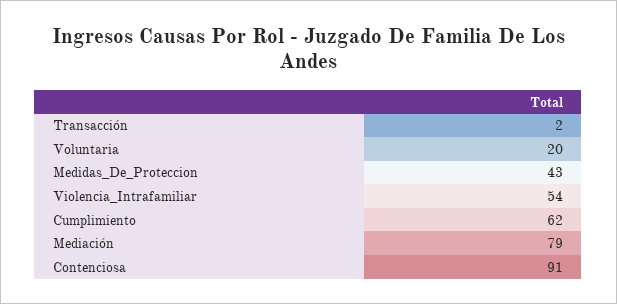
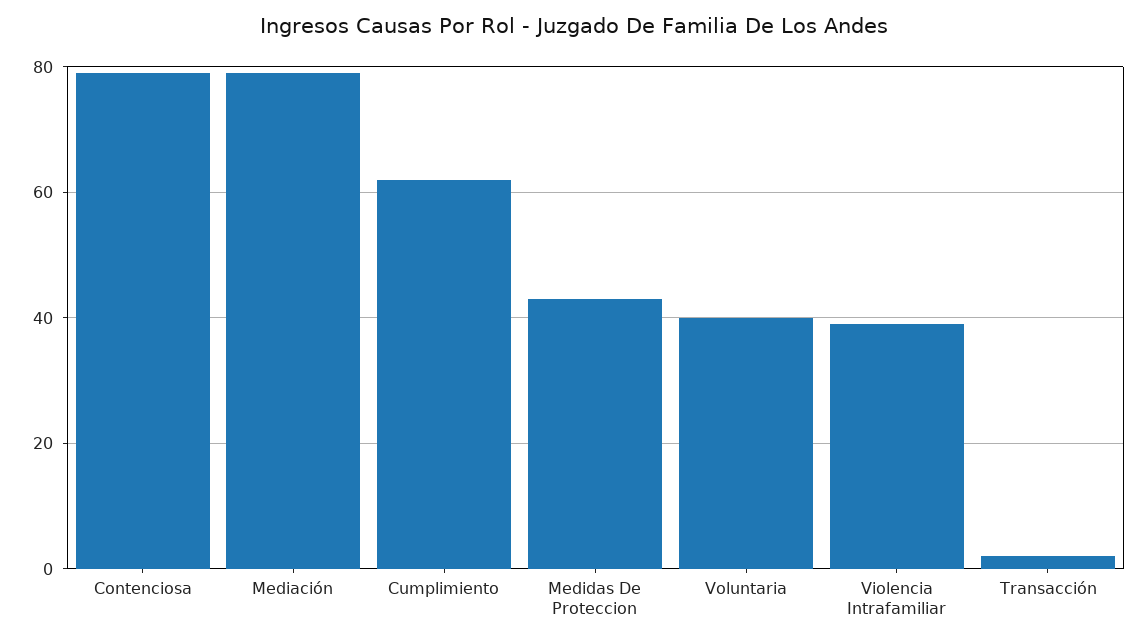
Voluntaria: 20 -> 40
Violencia_Intrafamiliar: 54 -> 40
Contenciosa: 91 -> 80

